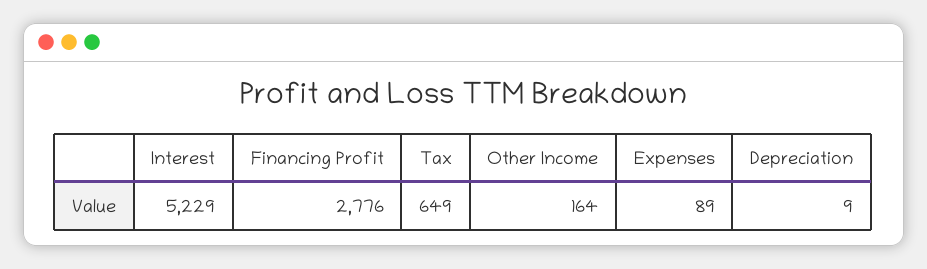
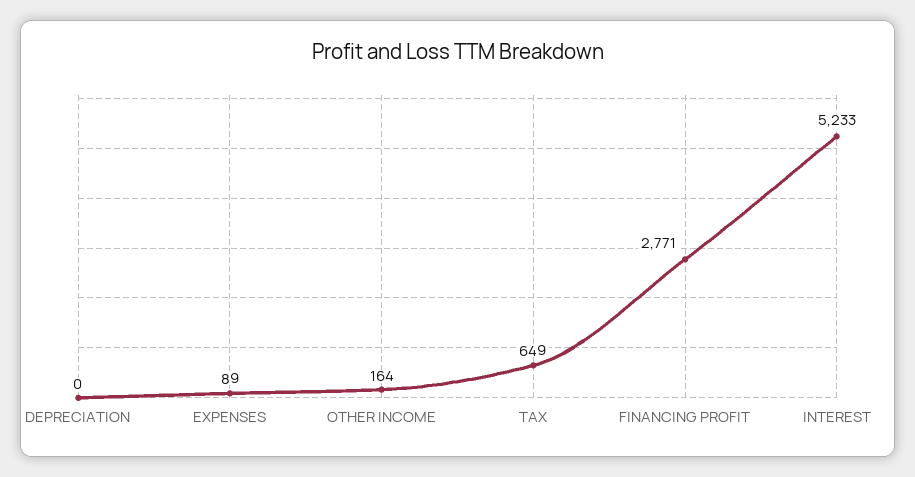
Interest: 5229 -> 5233
Financing Profit: 2776 -> 2771
Depreciation: 9 -> 0

